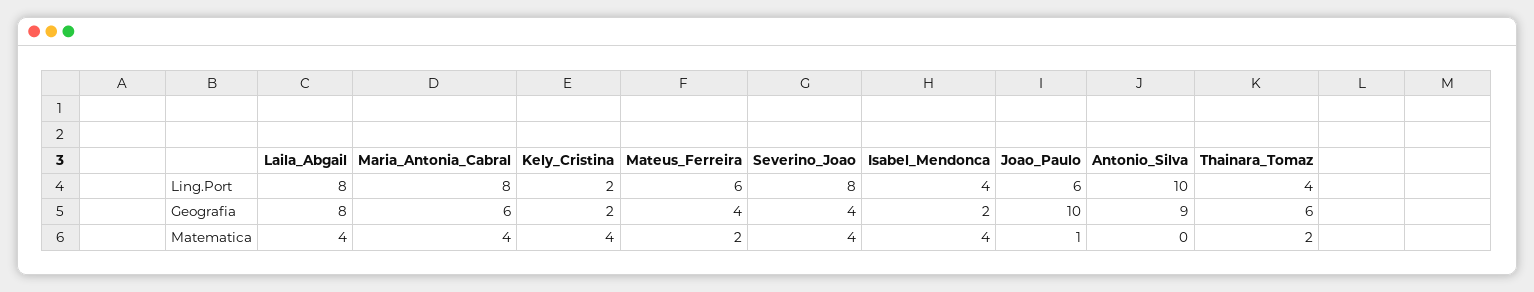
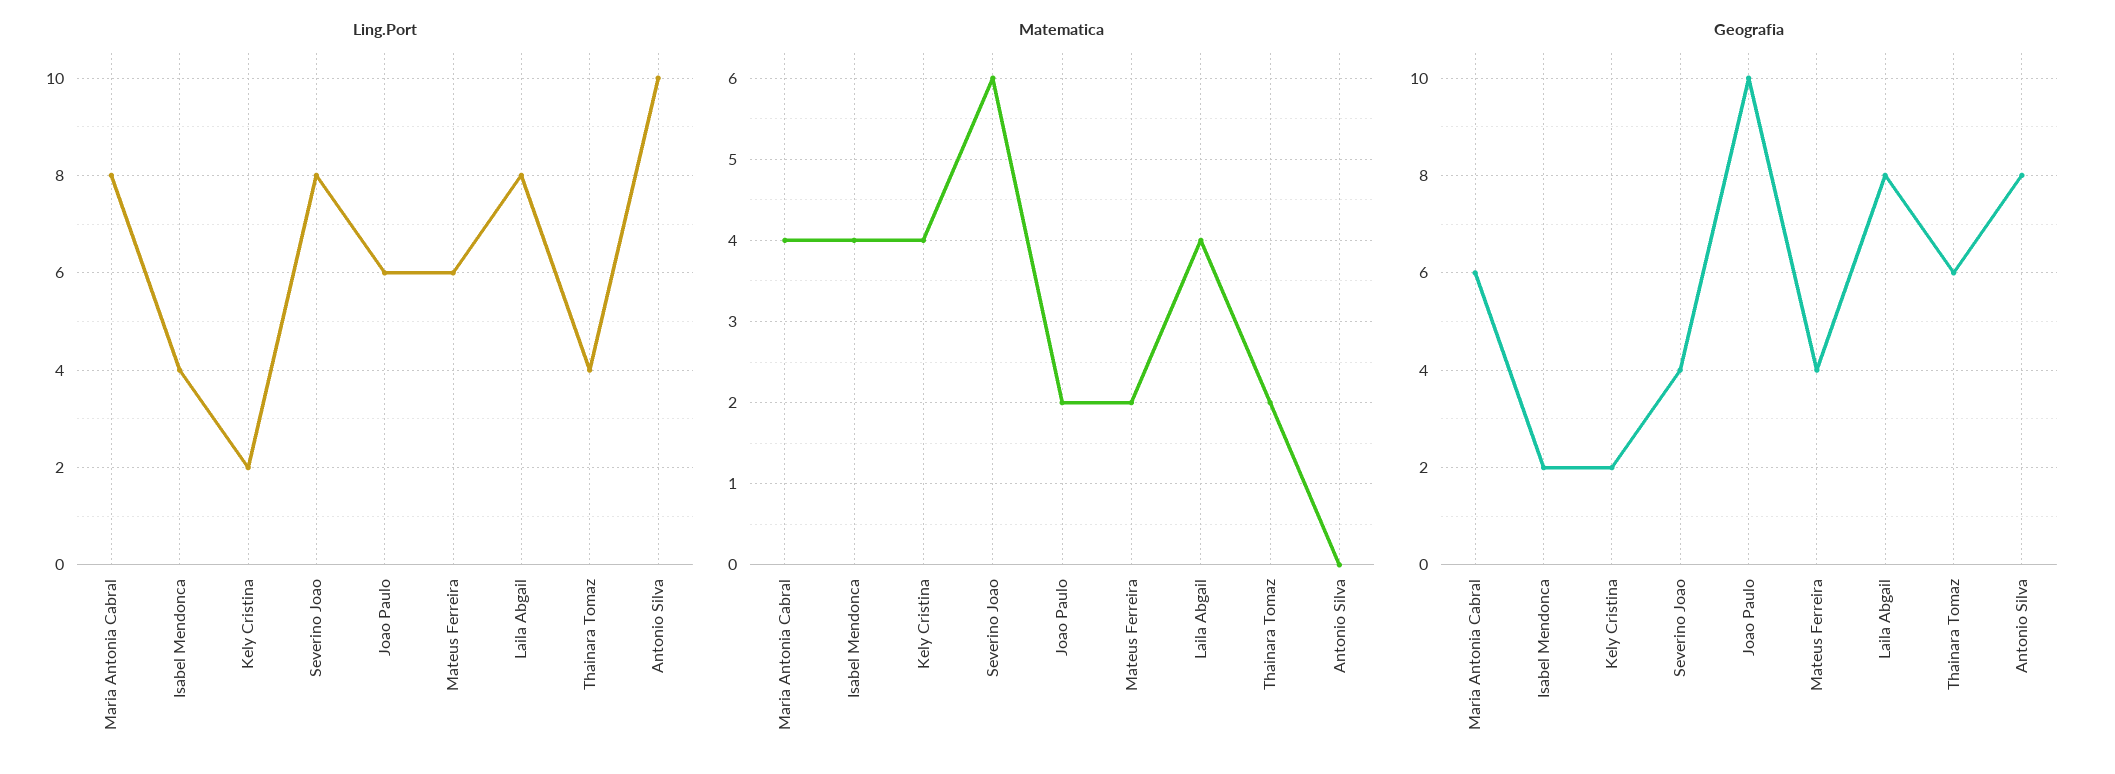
Geografia, Antonio_Silva: 9 -> 8
Matematica, Severino_Joao: 4 -> 6
Matematica, Joao_Paulo: 1 -> 2

